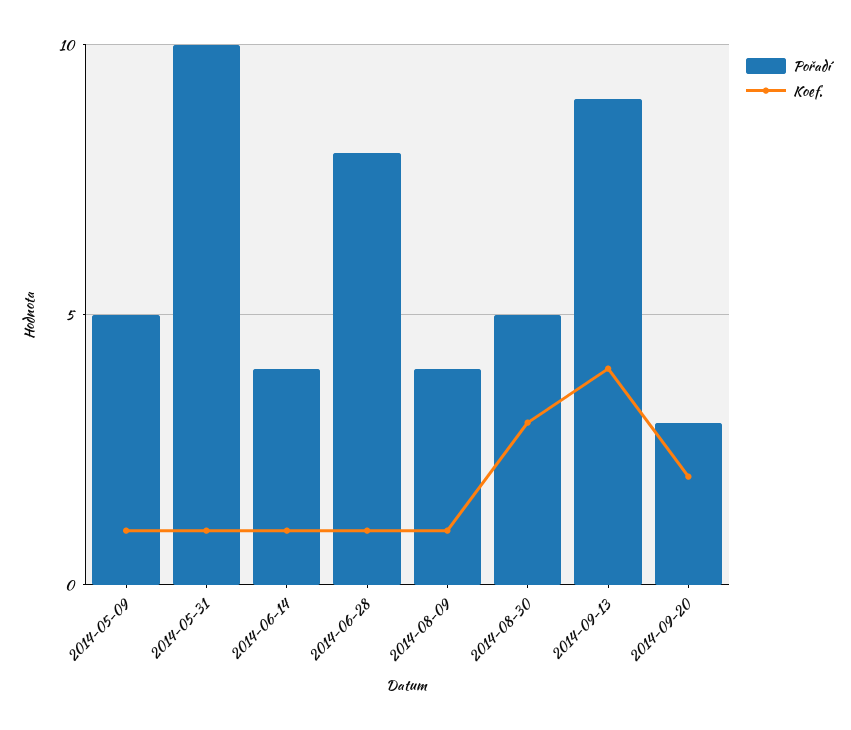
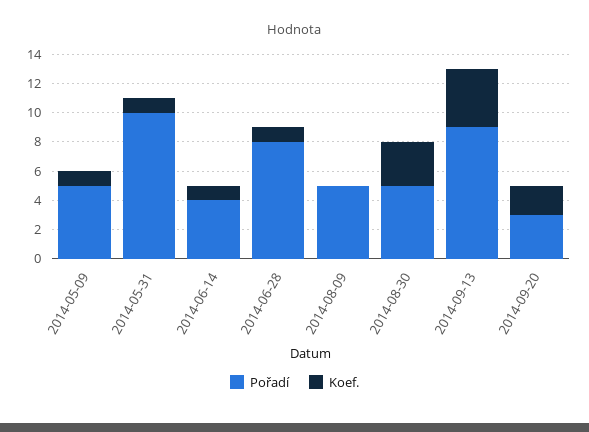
Pořadí, 2014-08-09: 4 -> 5
Koef., 2014-08-09: 1 -> 0

